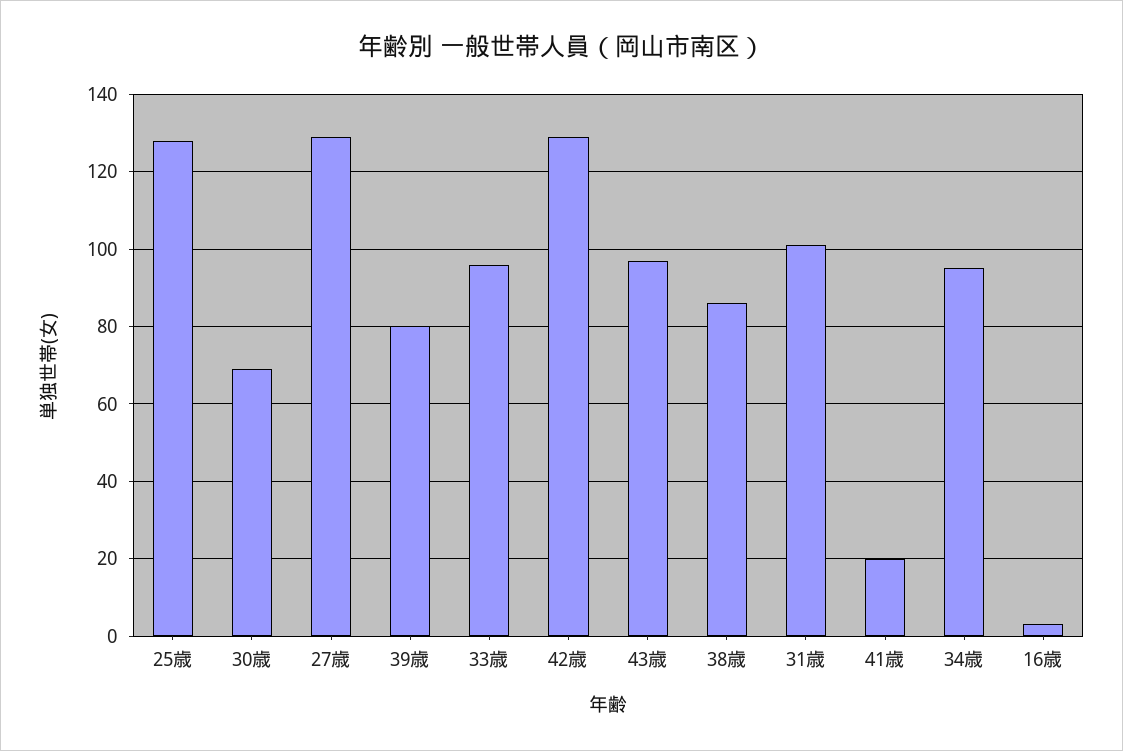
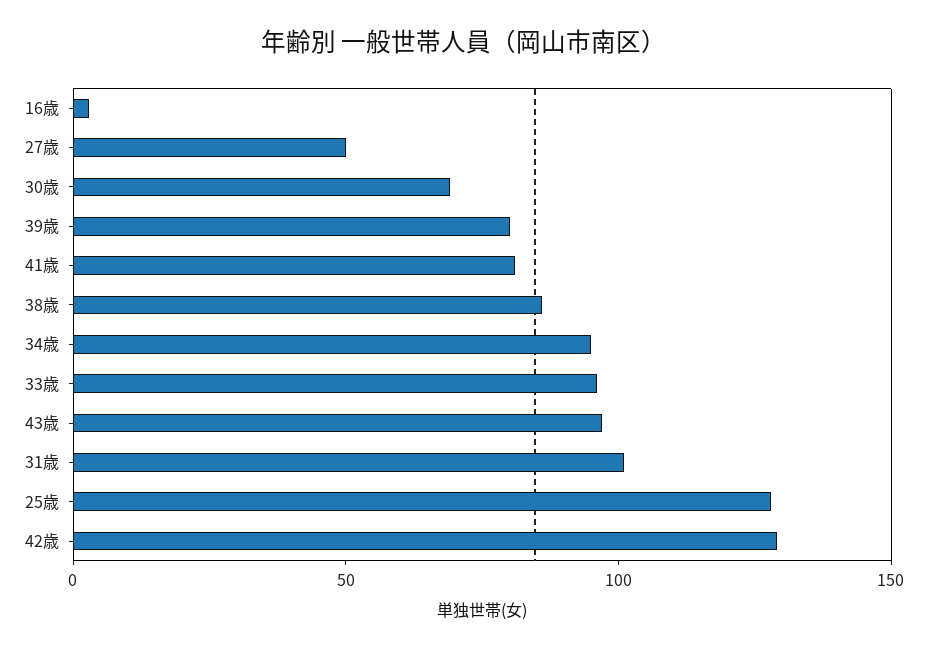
27歳: 130 -> 50
41歳: 20 -> 80

